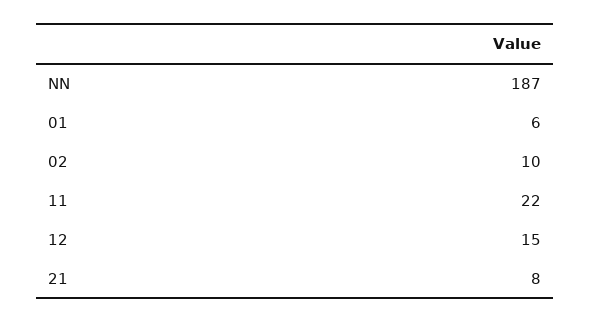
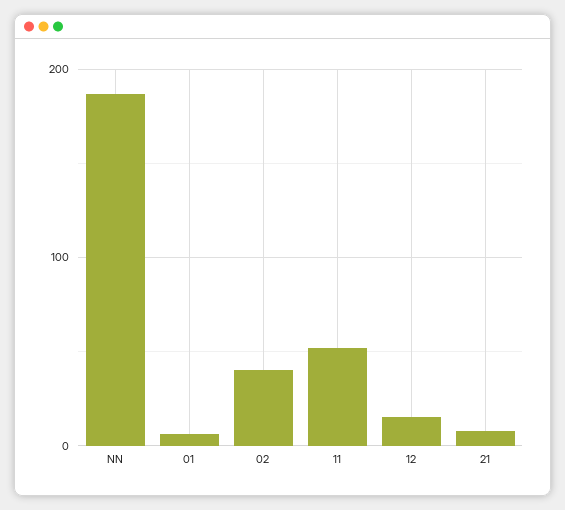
02: 10 -> 40
11: 22 -> 50

